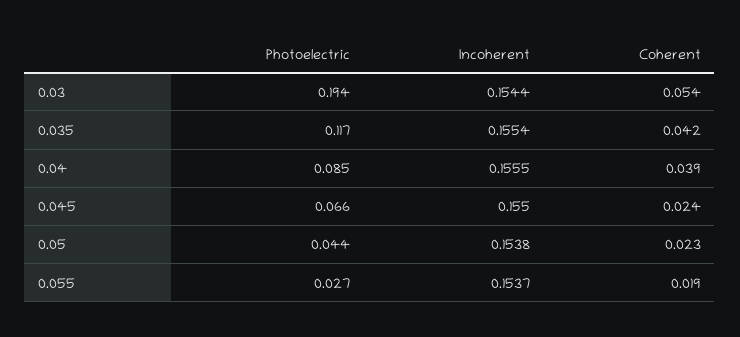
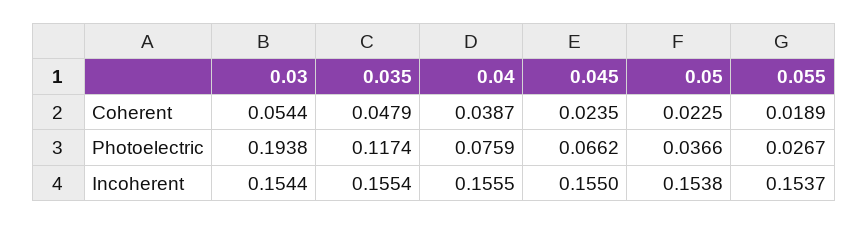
Coherent, 0.035: 0.042 -> 0.0479
Photoelectric, 0.04: 0.085 -> 0.0759
Photoelectric, 0.05: 0.044 -> 0.0366

